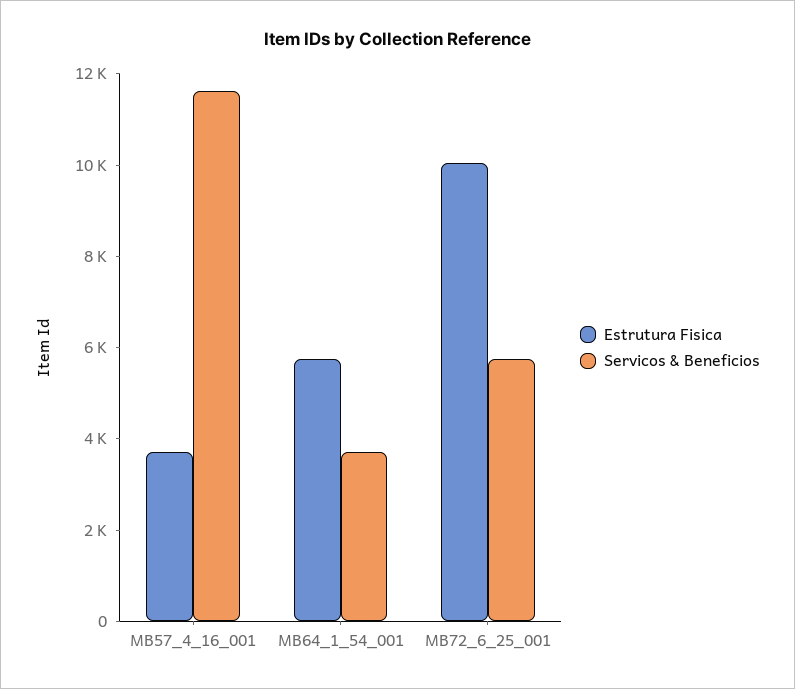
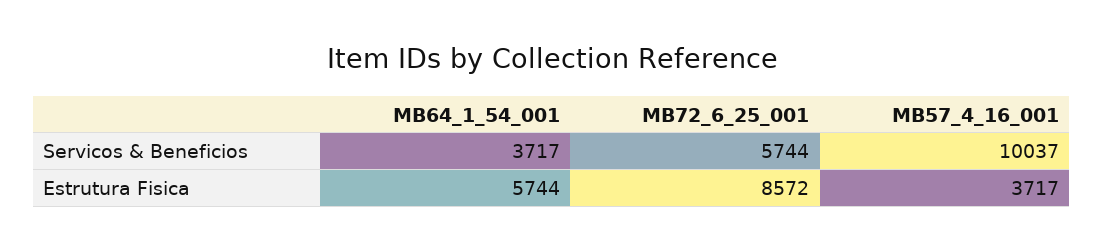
Servicos & Beneficios, MB57_4_16_001: 11500 -> 10037
Estrutura Fisica, MB72_6_25_001: 10000 -> 8572

